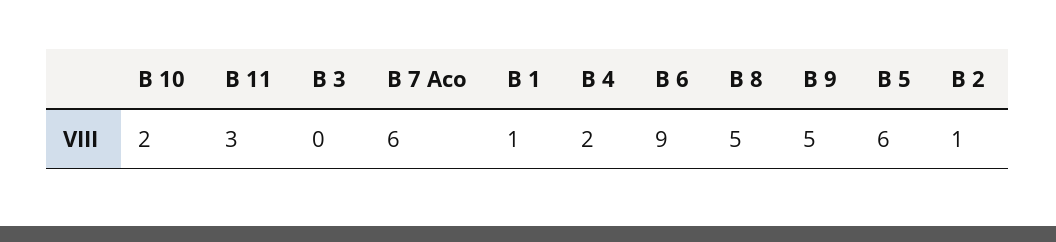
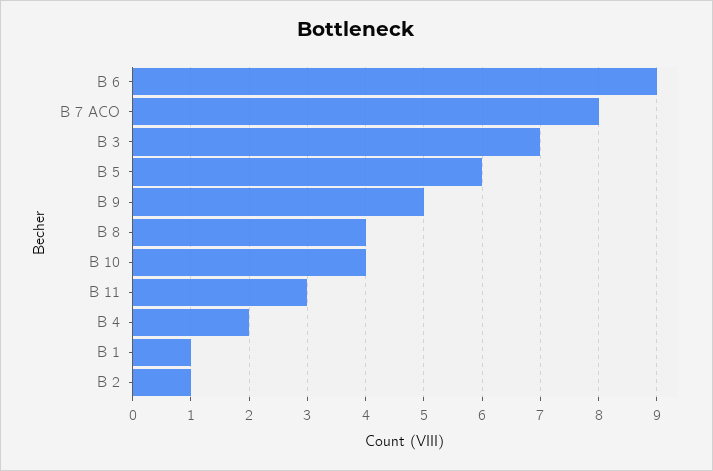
B 10: 2 -> 4
B 3: 0 -> 7
B 7 Aco: 6 -> 8
B 8: 5 -> 4

